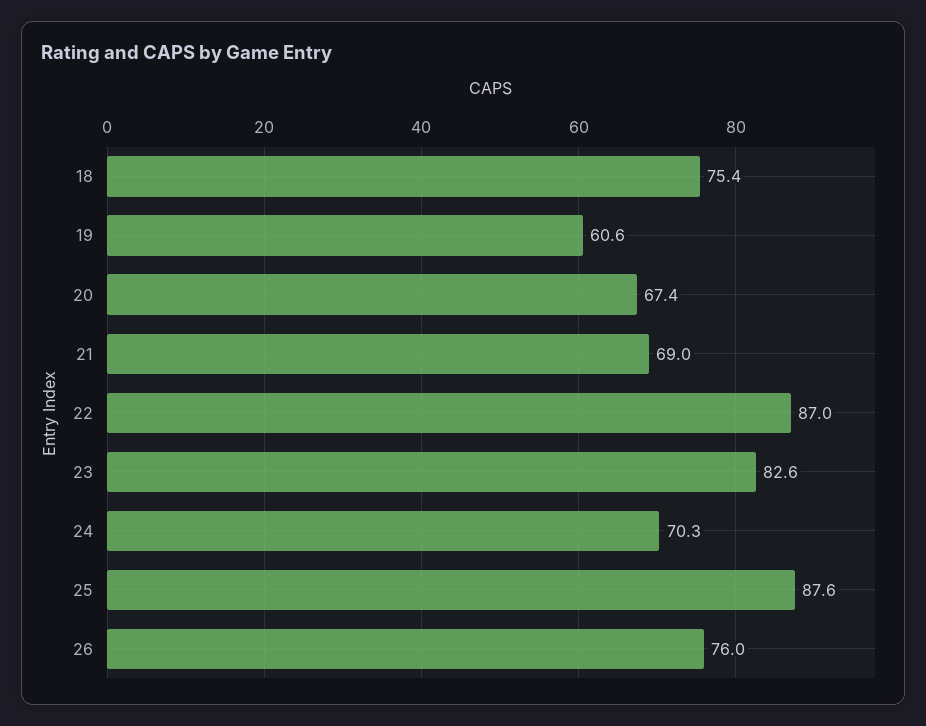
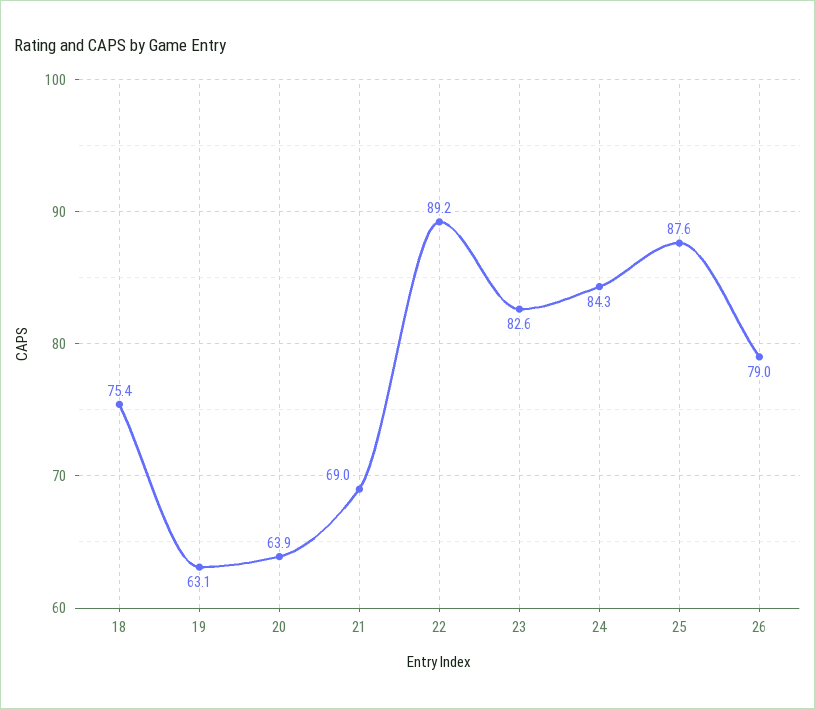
19: 60.6 -> 63.1
20: 67.4 -> 63.9
22: 87 -> 89.2
24: 70.3 -> 84.3
26: 76 -> 79

